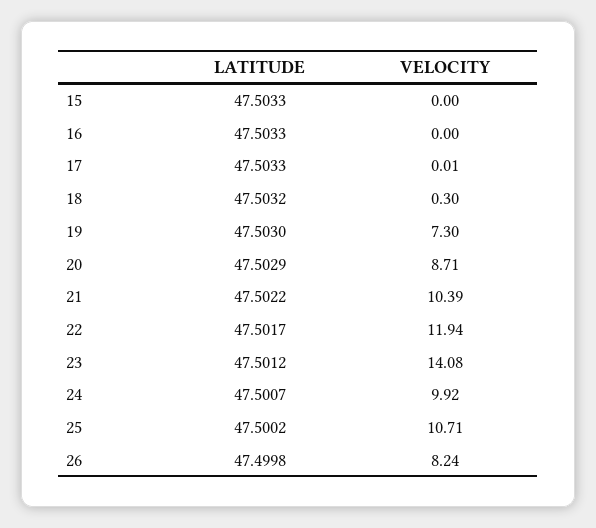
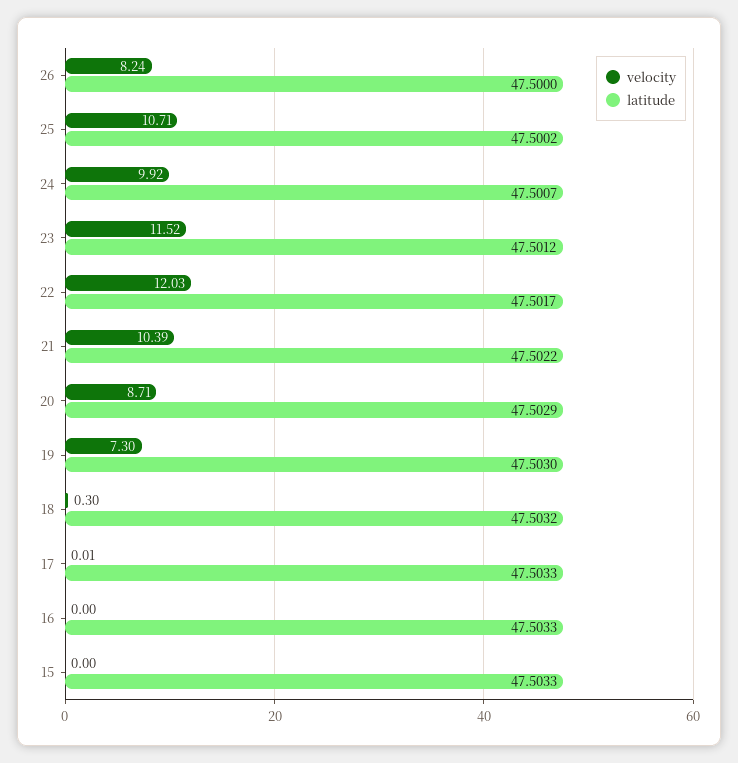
VELOCITY, 22: 11.94 -> 12.03
VELOCITY, 23: 14.08 -> 11.52
LATITUDE, 26: 47.4998 -> 47.5

